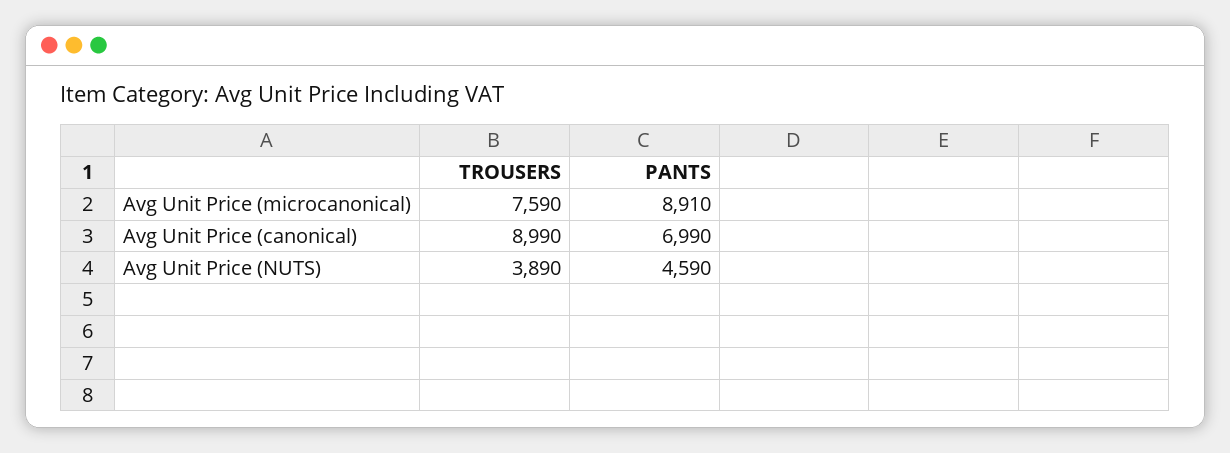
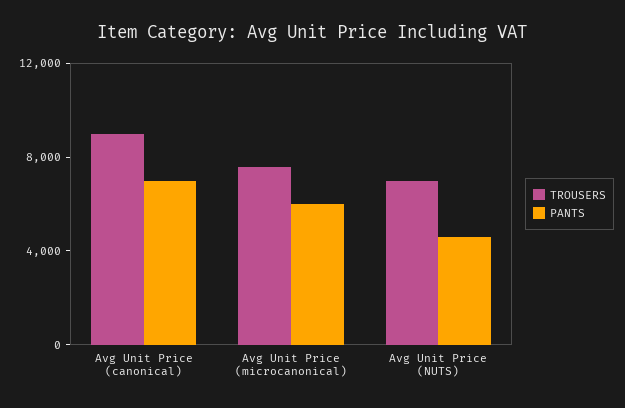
PANTS, Avg Unit Price (microcanonical): 8910 -> 6000
TROUSERS, Avg Unit Price (NUTS): 3890 -> 7000

